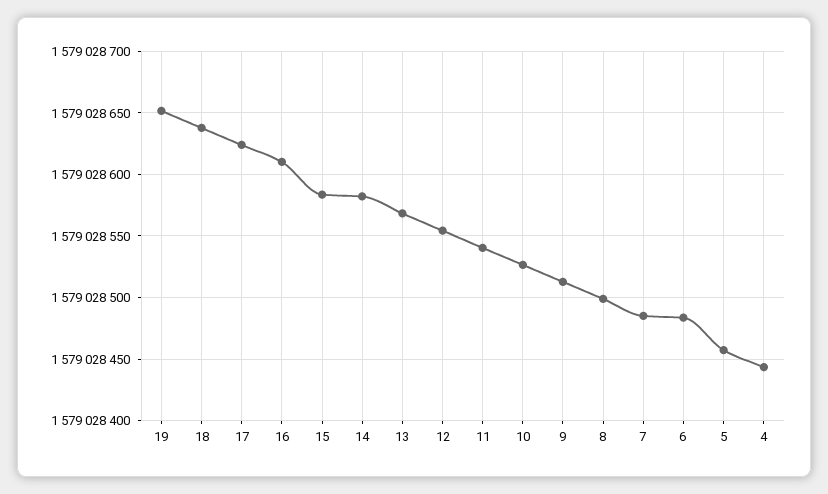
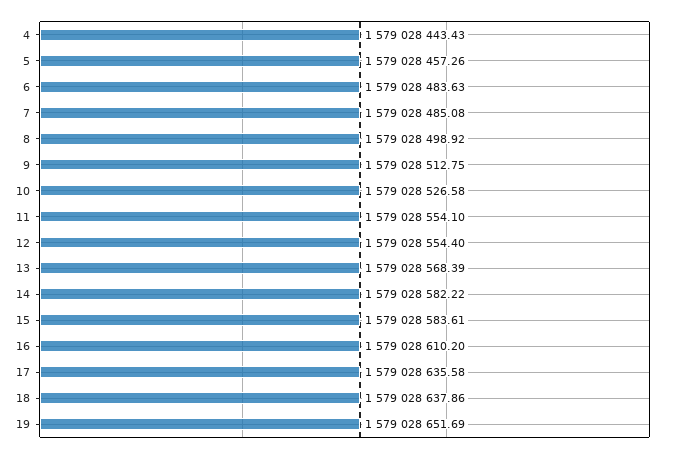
17: 1579028625 -> 1579028635.58
11: 1579028540 -> 1579028554.1

